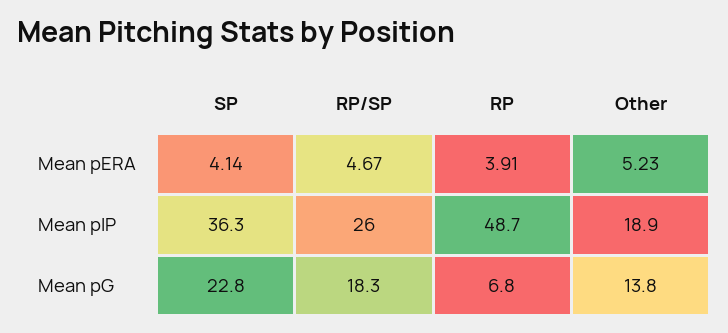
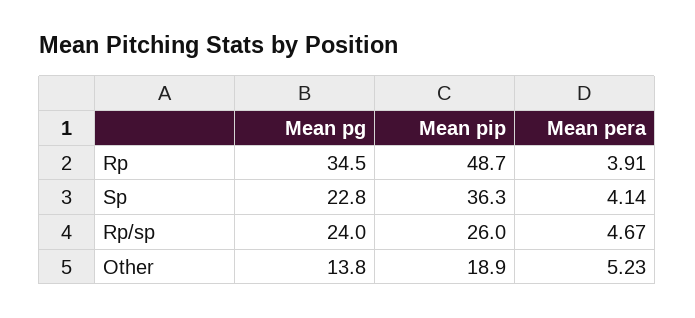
RP/SP, Mean pG: 18.3 -> 24
RP, Mean pG: 6.8 -> 34.5

